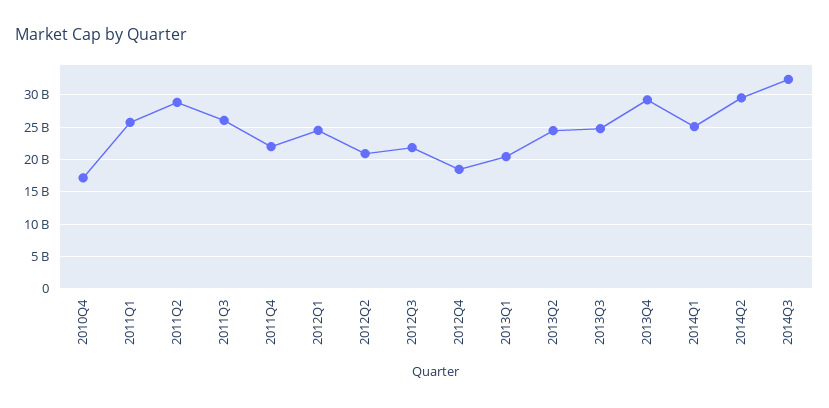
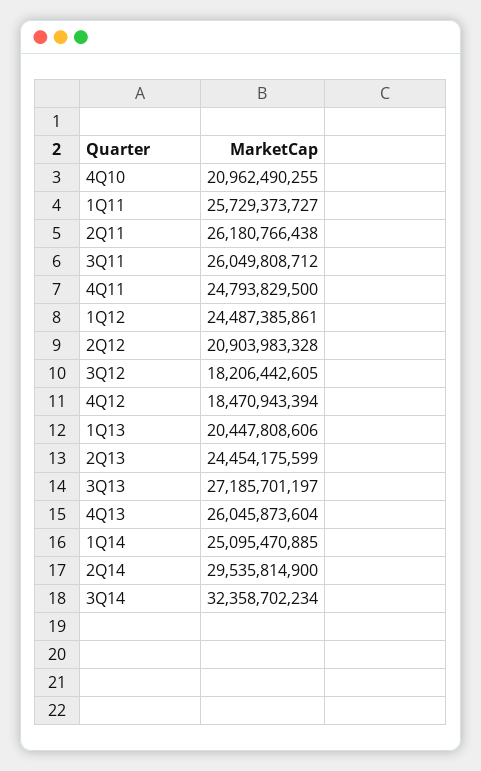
2010Q4: 17000000000 -> 20962490255
2011Q2: 29000000000 -> 26180766438
2011Q4: 22000000000 -> 24793829500
2012Q3: 22000000000 -> 18206442605
2013Q3: 25000000000 -> 27185701197
2013Q4: 29000000000 -> 26045873604

